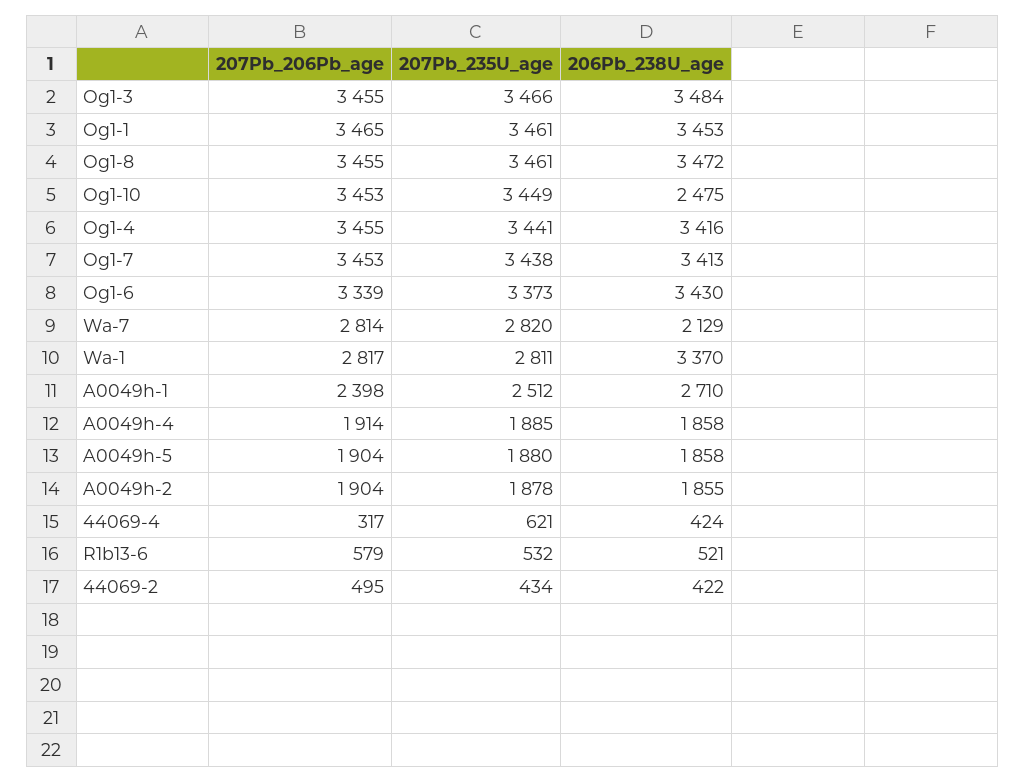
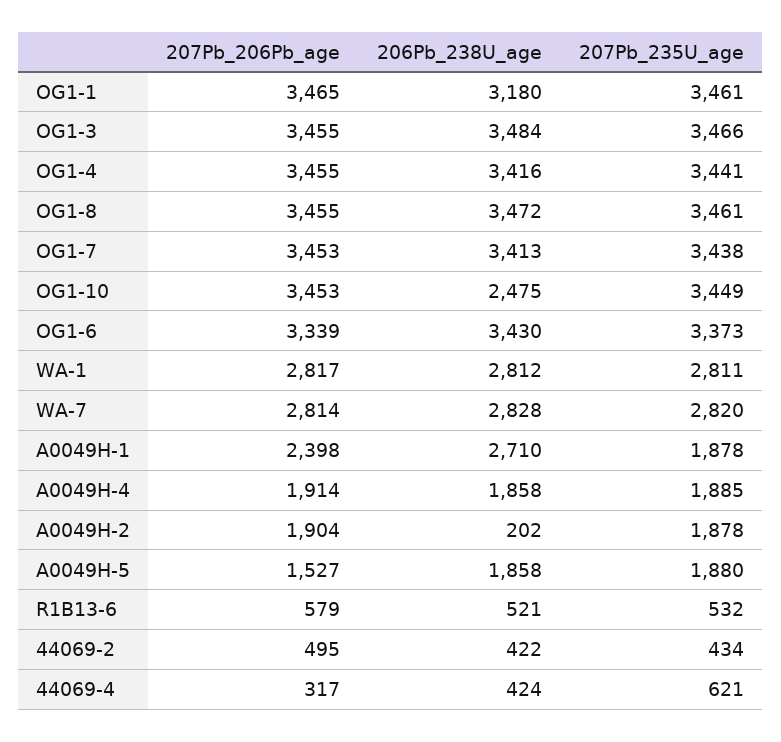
206Pb_238U_age, Og1-1: 3453 -> 3180
206Pb_238U_age, Wa-7: 2129 -> 2828
206Pb_238U_age, Wa-1: 3370 -> 2812
207Pb_235U_age, A0049h-1: 2512 -> 1878
207Pb_206Pb_age, A0049h-5: 1904 -> 1527
206Pb_238U_age, A0049h-2: 1855 -> 202

